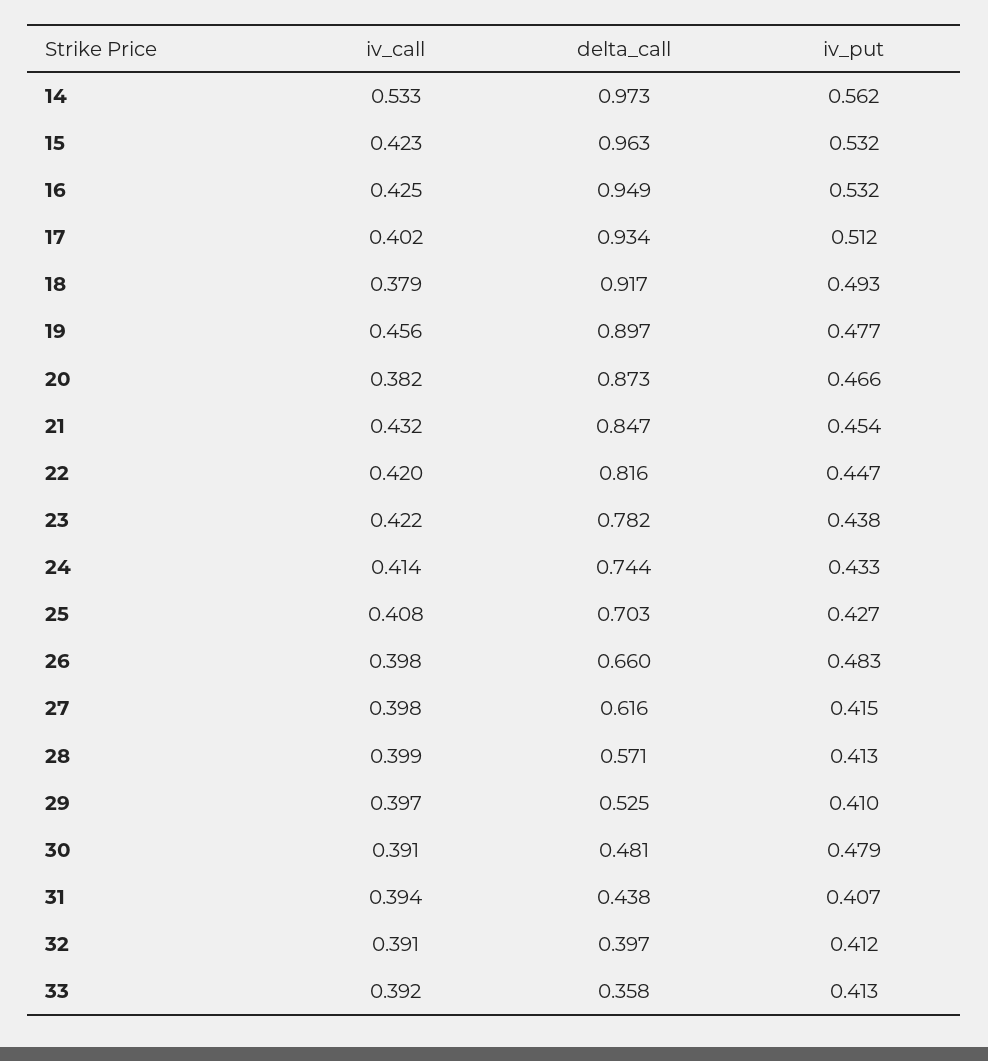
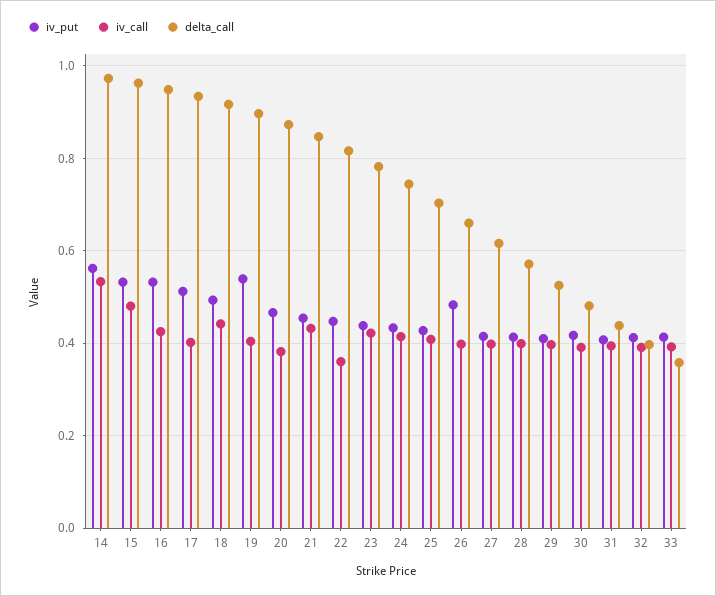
iv_call, 15: 0.423 -> 0.48
iv_call, 18: 0.379 -> 0.44
iv_call, 19: 0.456 -> 0.4
iv_put, 19: 0.477 -> 0.54
iv_call, 22: 0.42 -> 0.36
iv_put, 30: 0.479 -> 0.42

